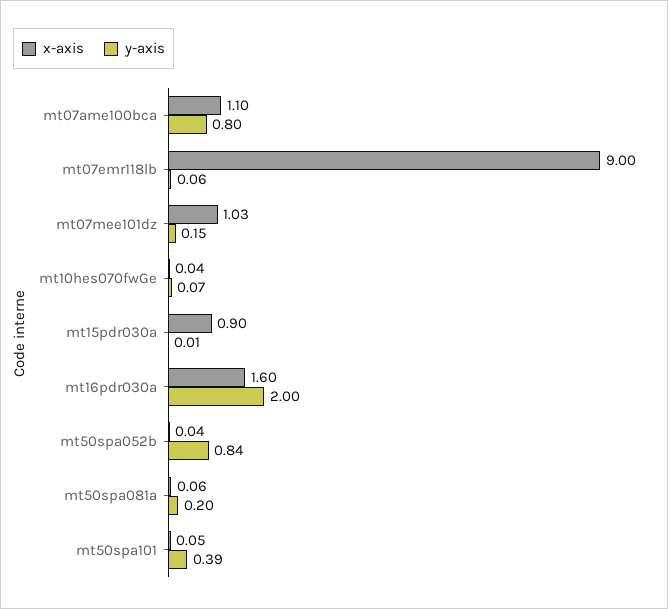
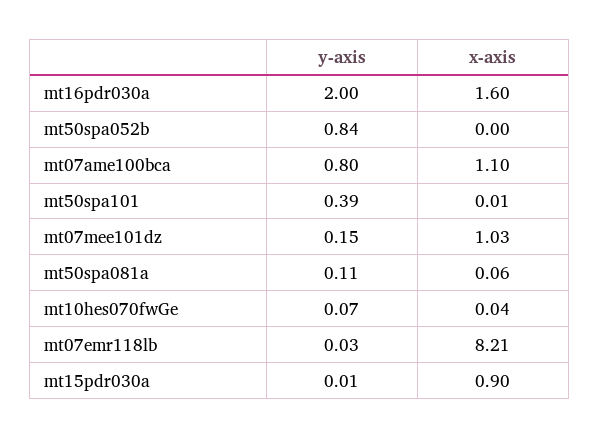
x-axis, mt07emr118lb: 9 -> 8.21
y-axis, mt07emr118lb: 0.06 -> 0.03
x-axis, mt50spa052b: 0.04 -> 0
y-axis, mt50spa081a: 0.2 -> 0.11
x-axis, mt50spa101: 0.05 -> 0.01

